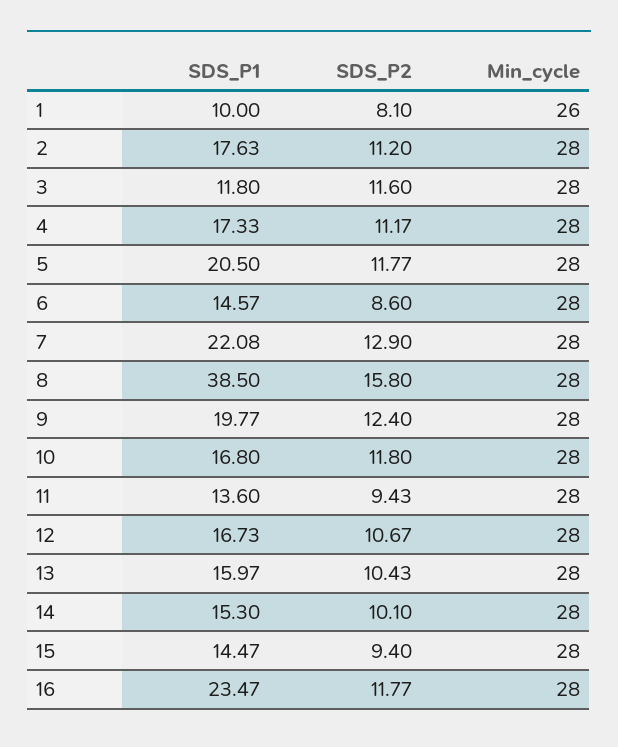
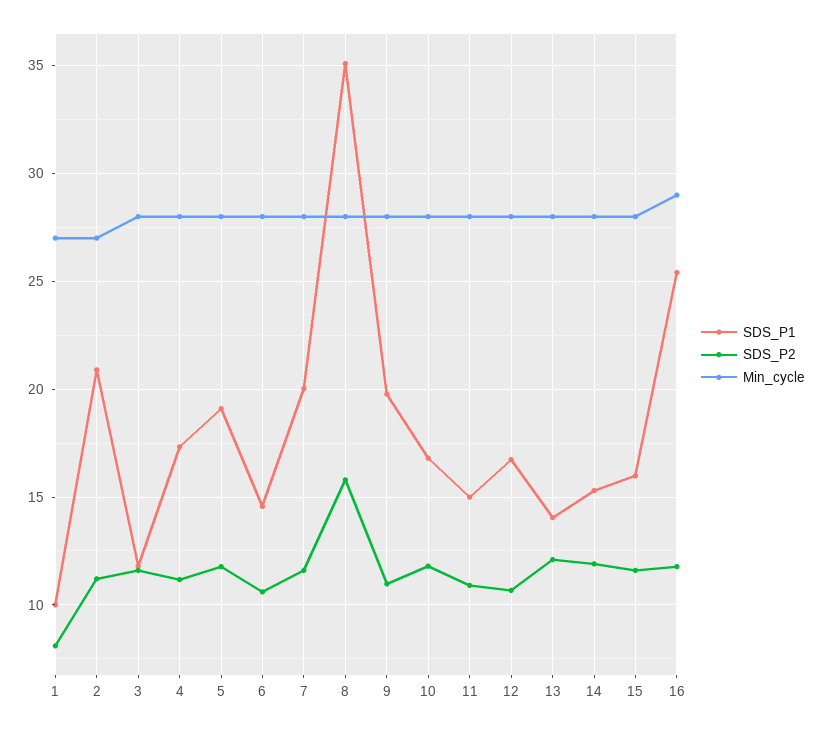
Min_cycle, 1: 26 -> 27
SDS_P1, 2: 17.63 -> 21
Min_cycle, 2: 28 -> 27
SDS_P1, 5: 20.5 -> 19
SDS_P2, 6: 8.6 -> 10.5
SDS_P1, 7: 22.08 -> 20
SDS_P2, 7: 12.9 -> 11.5
SDS_P1, 8: 38.5 -> 35
SDS_P2, 9: 12.4 -> 11
SDS_P1, 11: 13.6 -> 15
SDS_P2, 11: 9.43 -> 11
SDS_P1, 13: 15.97 -> 14
SDS_P2, 13: 10.43 -> 12
SDS_P2, 14: 10.1 -> 12
SDS_P1, 15: 14.47 -> 16
SDS_P2, 15: 9.4 -> 11.5
SDS_P1, 16: 23.47 -> 25.5
Min_cycle, 16: 28 -> 29

